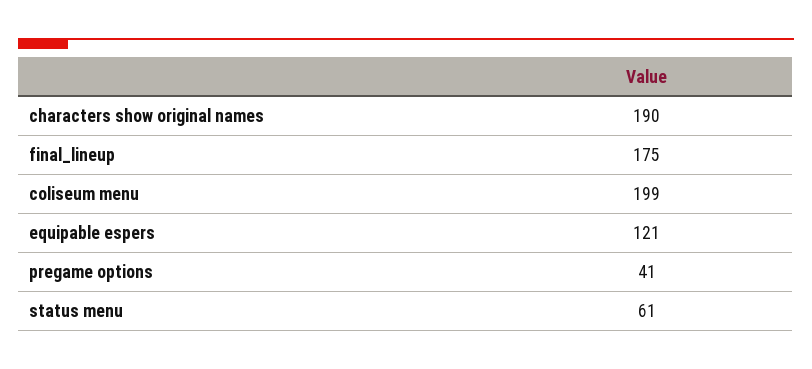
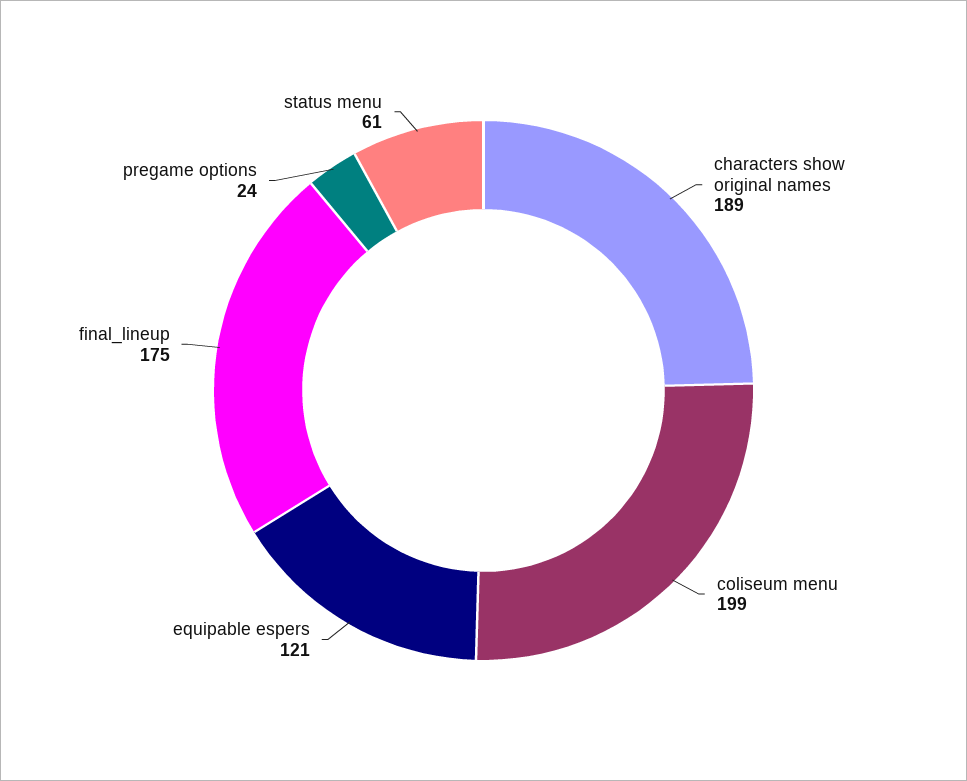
characters show original names: 190 -> 189
pregame options: 41 -> 24

